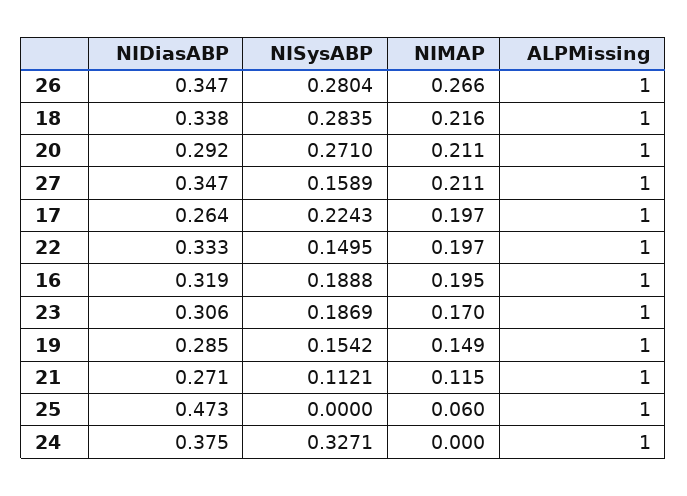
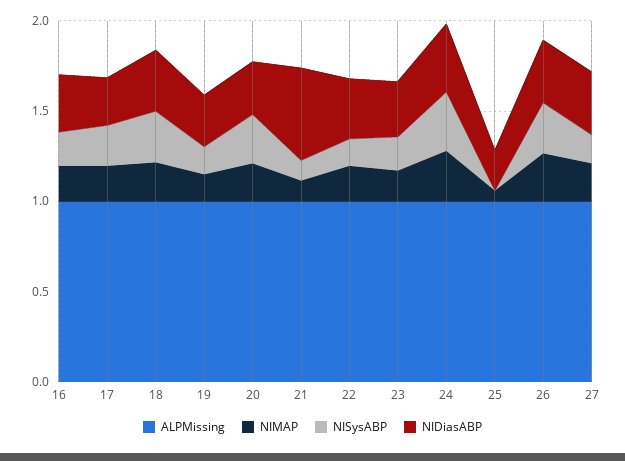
NIDiasABP, 21: 0.271 -> 0.5
NIDiasABP, 25: 0.473 -> 0.2
NIMAP, 24: 0 -> 0.3

